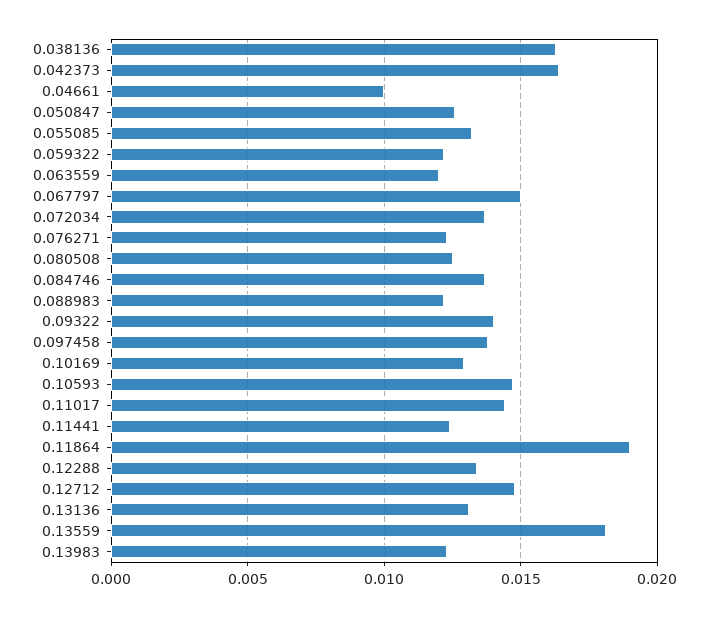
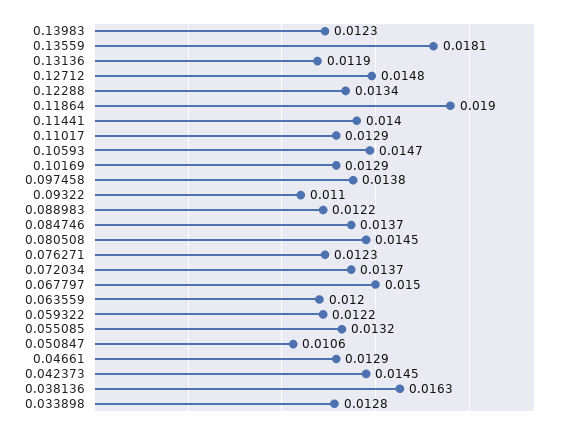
0.042373: 0.0165 -> 0.0145
0.04661: 0.01 -> 0.0129
0.050847: 0.0125 -> 0.0106
0.080508: 0.0125 -> 0.0145
0.09322: 0.014 -> 0.011
0.11017: 0.0145 -> 0.0129
0.11441: 0.0125 -> 0.014
0.13136: 0.013 -> 0.0119
0.033898: none -> 0.0128

